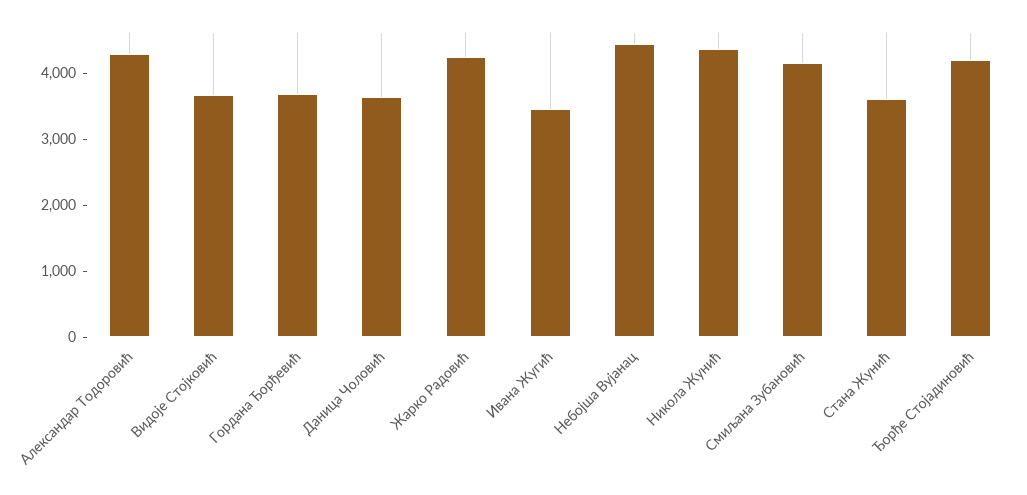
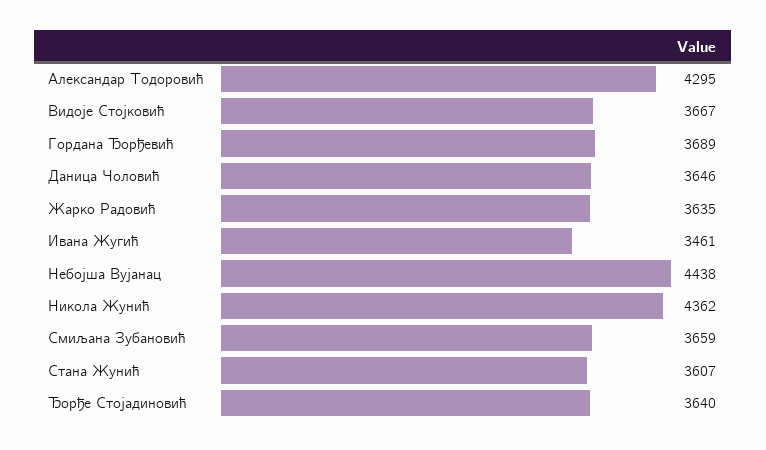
Жарко Радовић: 4200 -> 3635
Смиљана Зубановић: 4200 -> 3659
Ђорђе Стојадиновић: 4200 -> 3640

